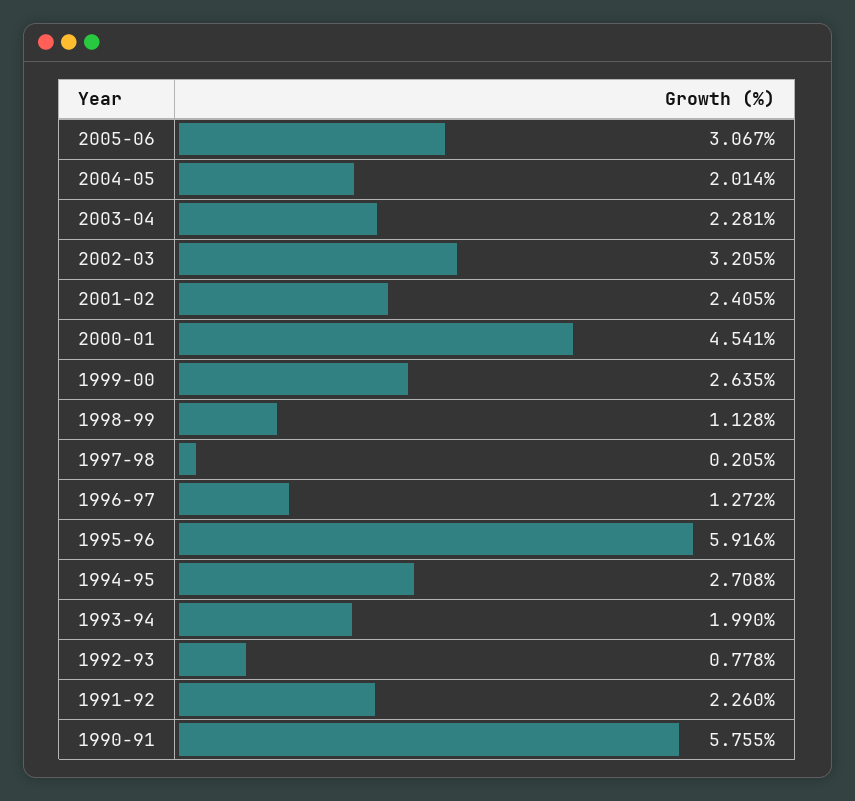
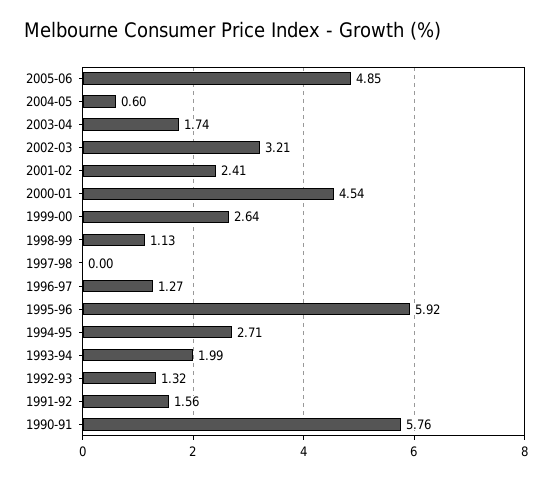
2005-06: 3.067 -> 4.85
2004-05: 2.014 -> 0.6
2003-04: 2.281 -> 1.74
1997-98: 0.205 -> 0
1992-93: 0.778 -> 1.32
1991-92: 2.26 -> 1.56

